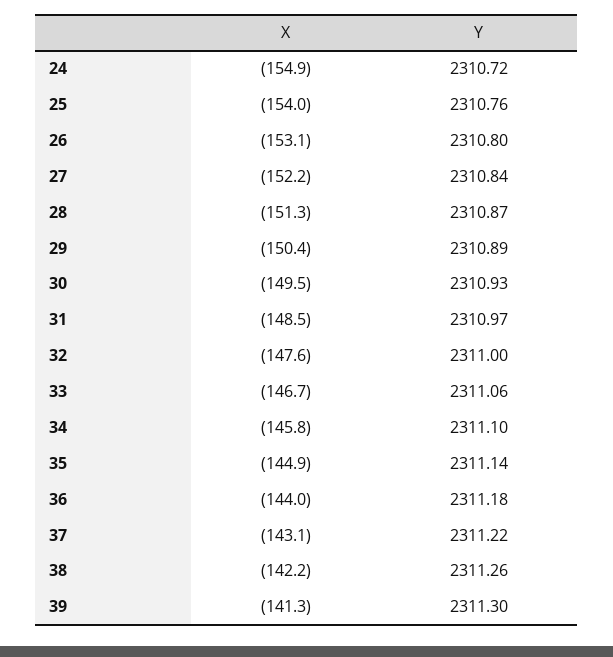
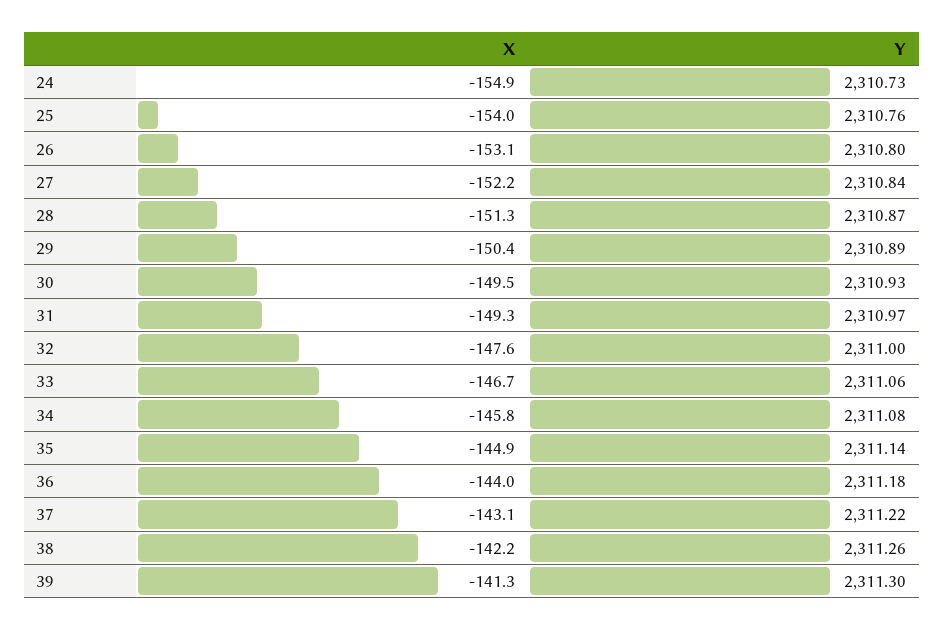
Y, 24: 2310.72 -> 2310.73
X, 31: -148.5 -> -149.3
Y, 34: 2311.1 -> 2311.08

